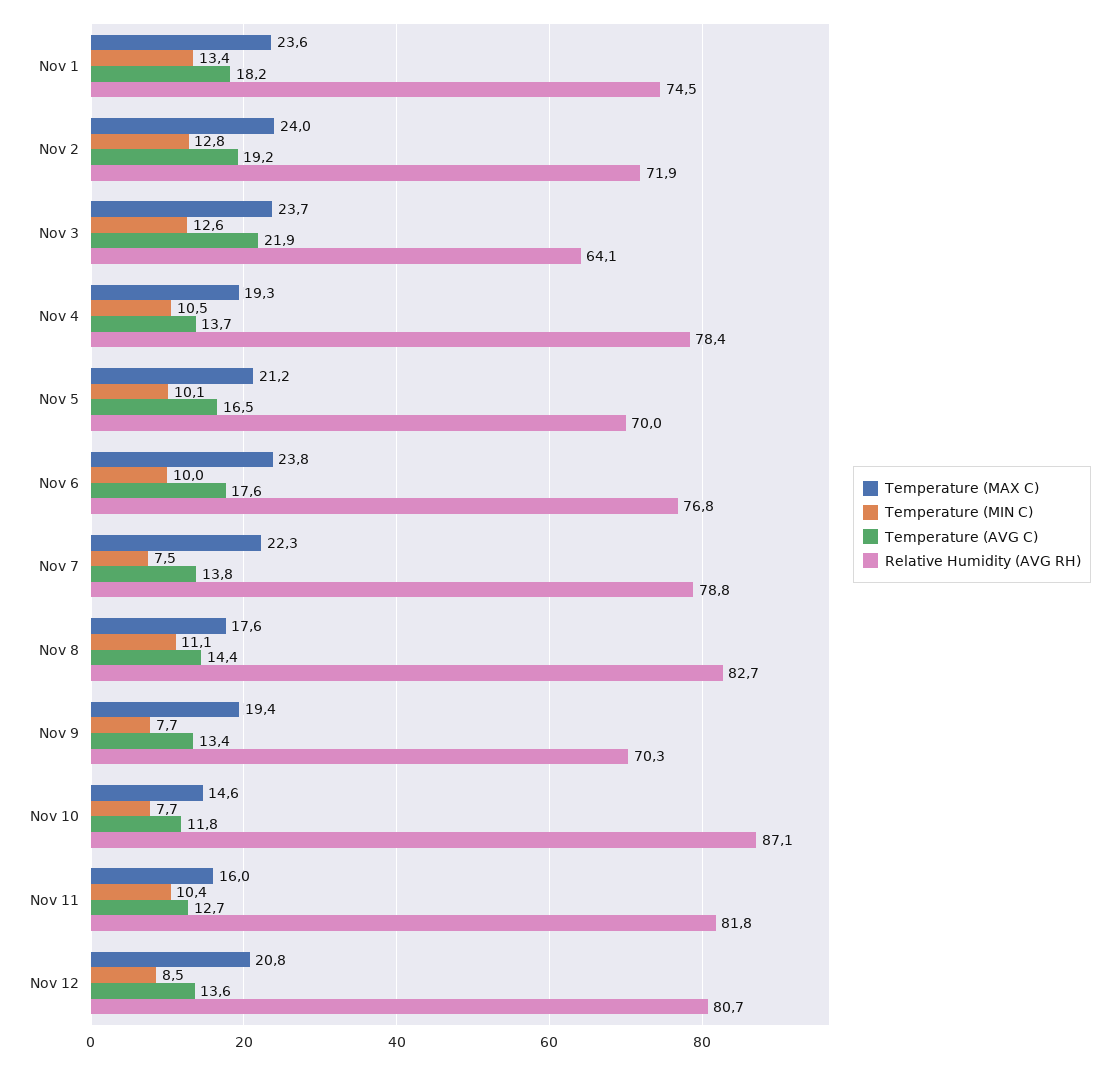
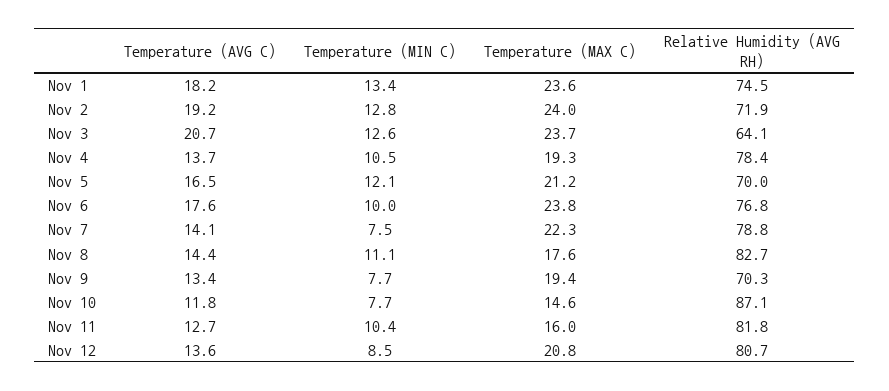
Temperature (AVG C), Nov 3: 21.9 -> 20.7
Temperature (MIN C), Nov 5: 10.1 -> 12.1
Temperature (AVG C), Nov 7: 13.8 -> 14.1

